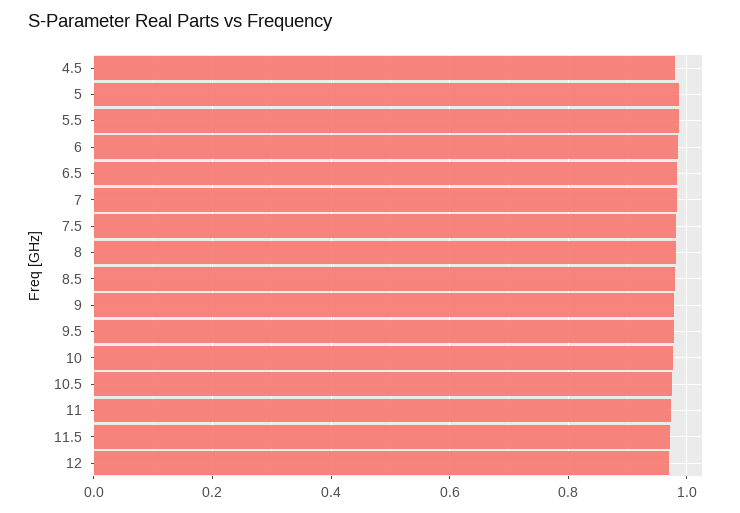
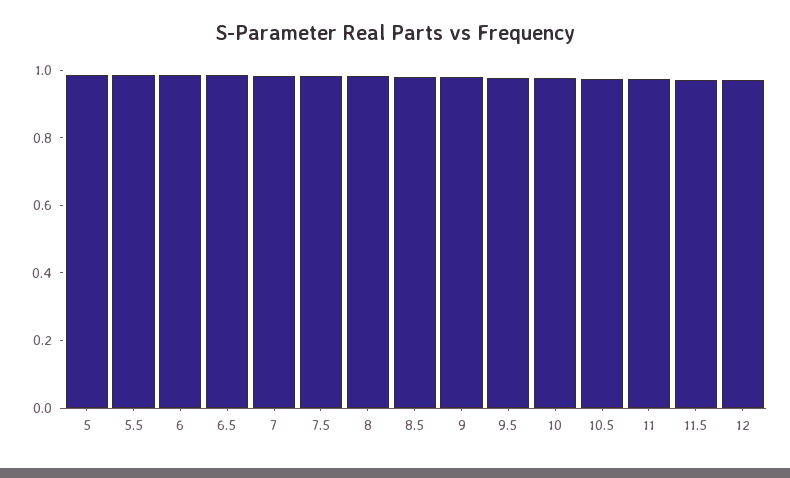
4.5: 0.98 -> none

